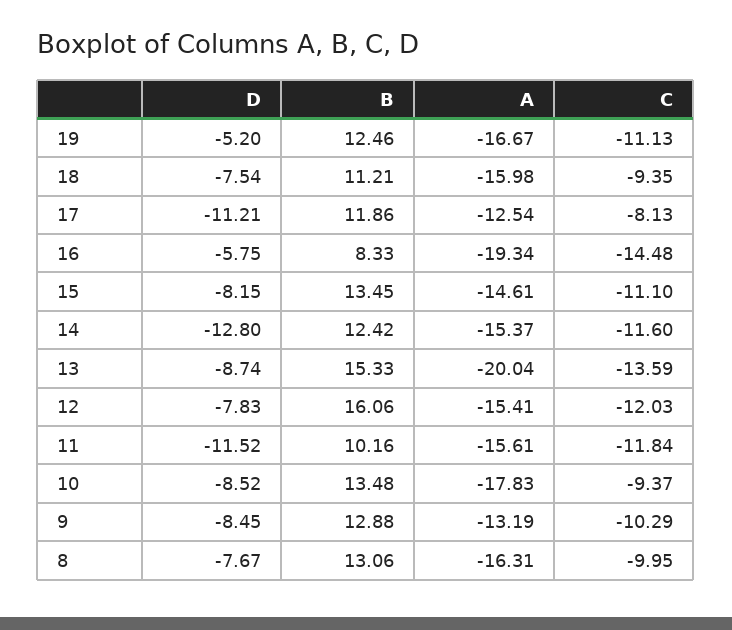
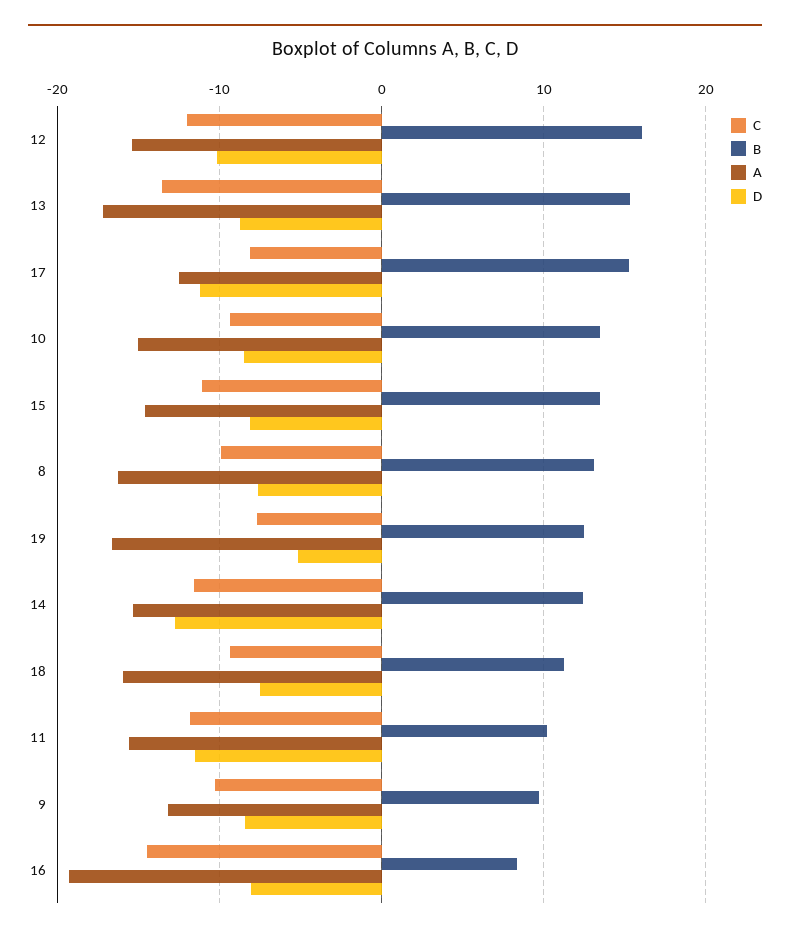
C, 19: -11.13 -> -8
B, 17: 11.86 -> 15
D, 16: -5.75 -> -8
A, 13: -20.04 -> -17
D, 12: -7.83 -> -10
A, 10: -17.83 -> -15
B, 9: 12.88 -> 10

